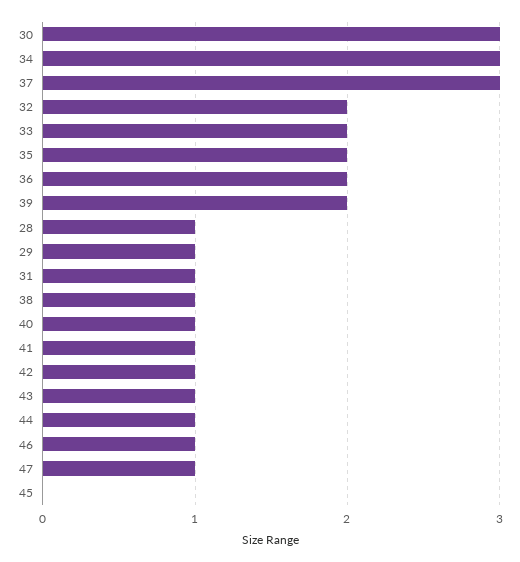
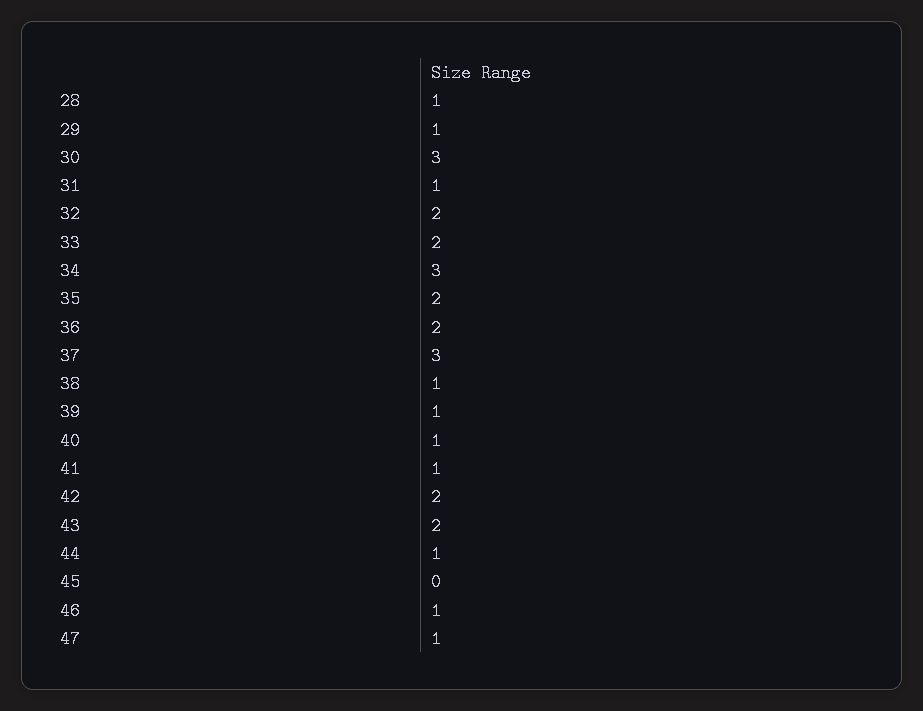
39: 2 -> 1
42: 1 -> 2
43: 1 -> 2

